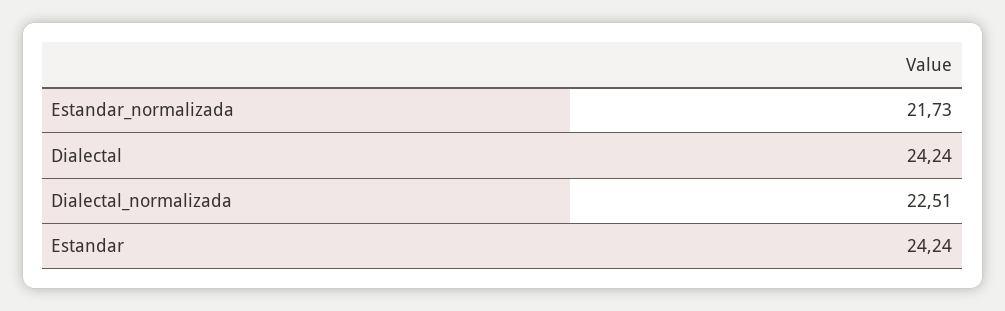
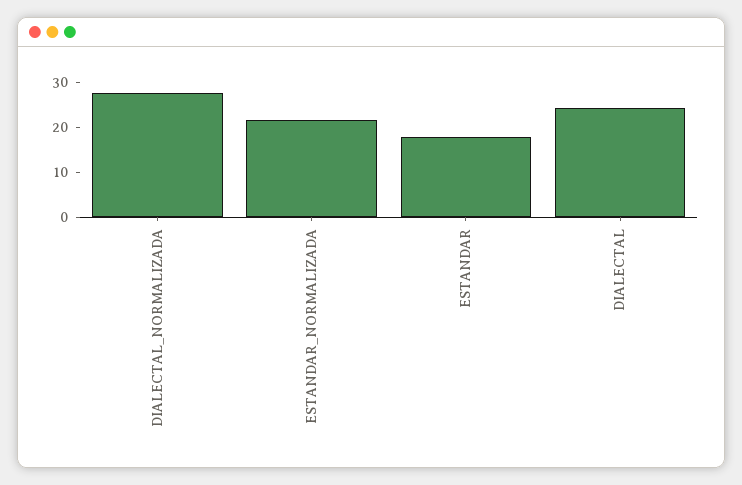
Dialectal_normalizada: 22.51 -> 28
Estandar: 24.24 -> 18

